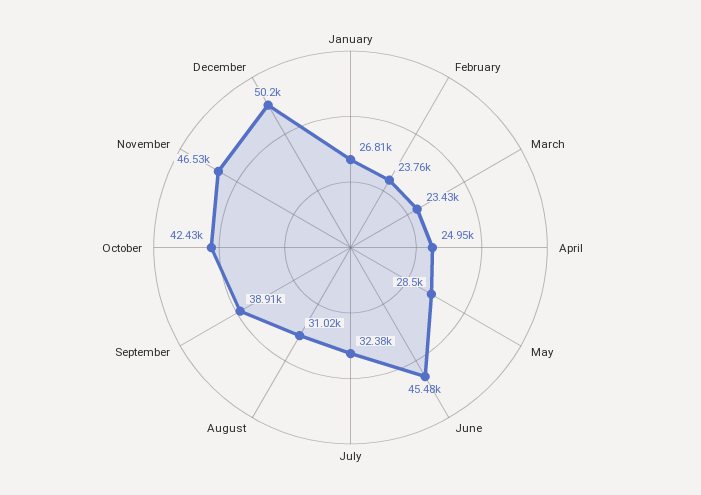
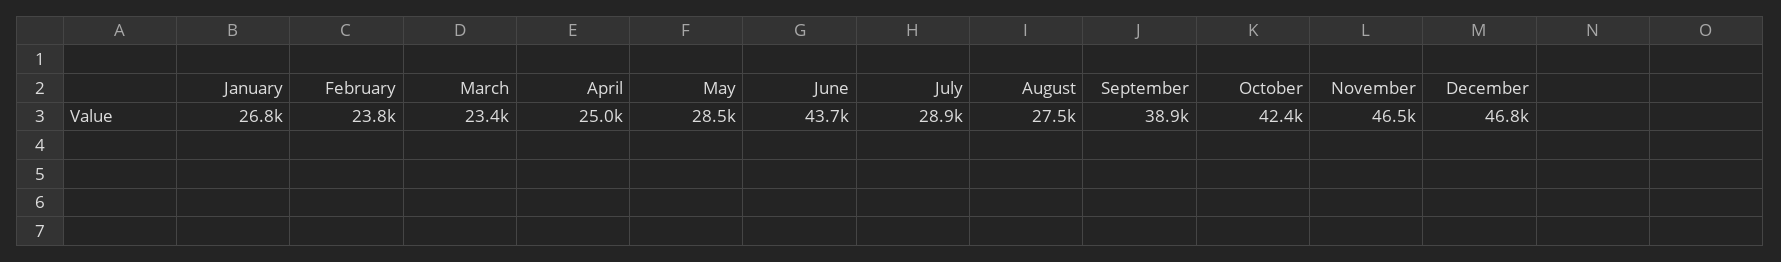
June: 45480 -> 43700
July: 32380 -> 28900
August: 31020 -> 27500
December: 50200 -> 46800

